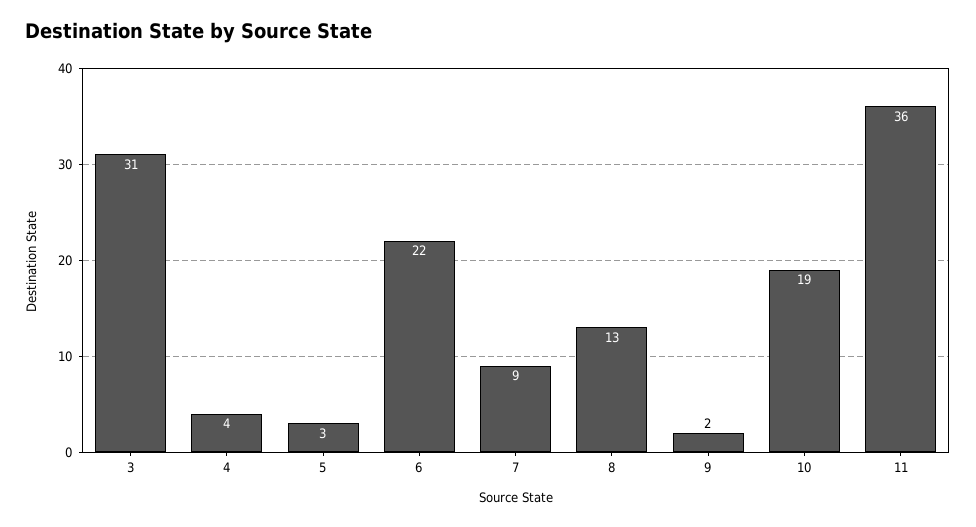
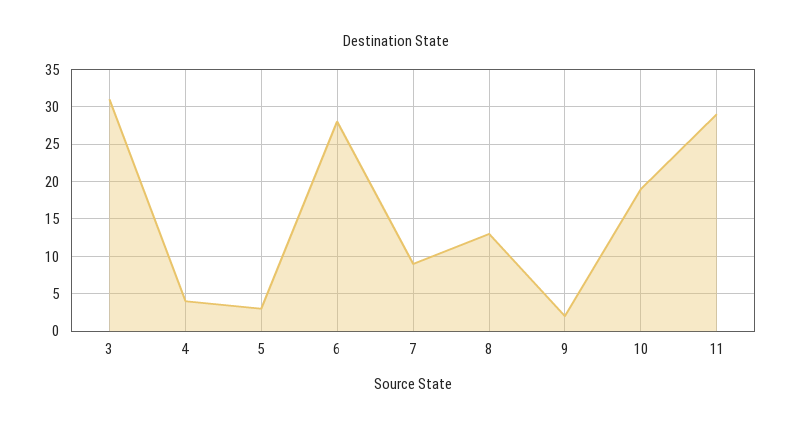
6: 22 -> 28
11: 36 -> 29

